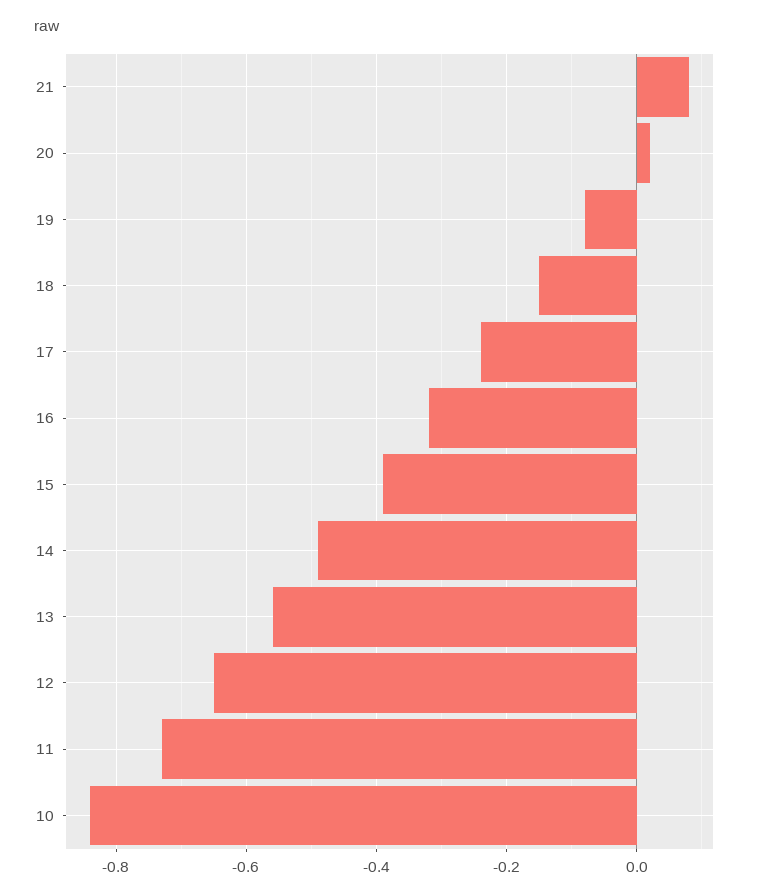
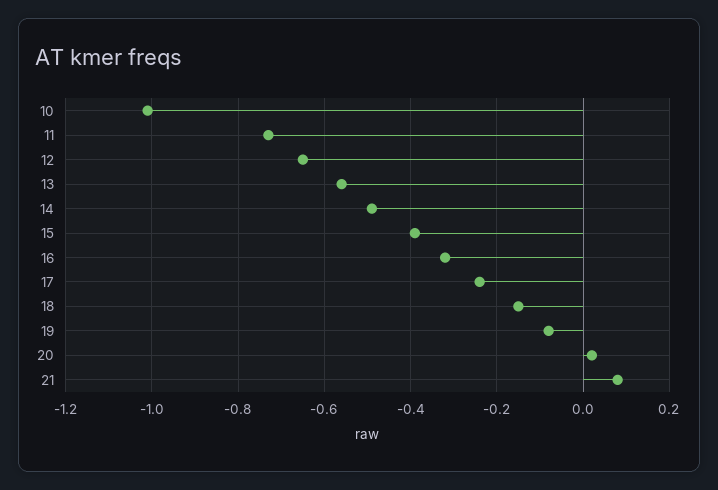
10: -0.85 -> -1

